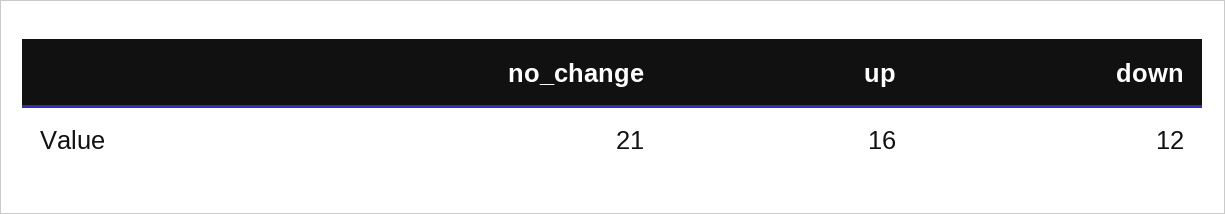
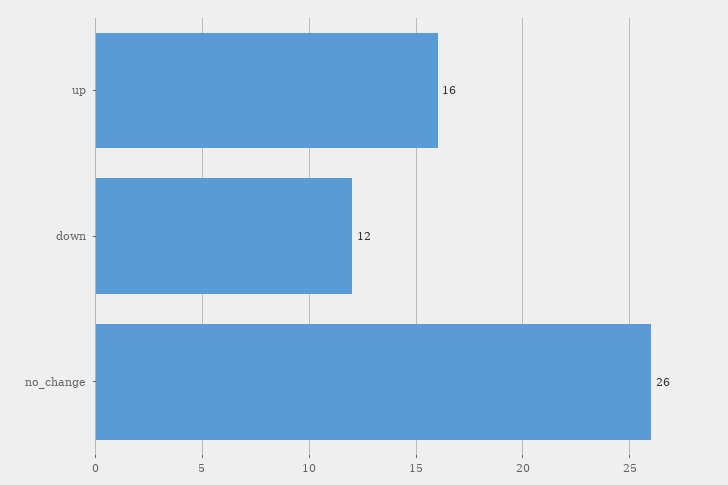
no_change: 21 -> 26

